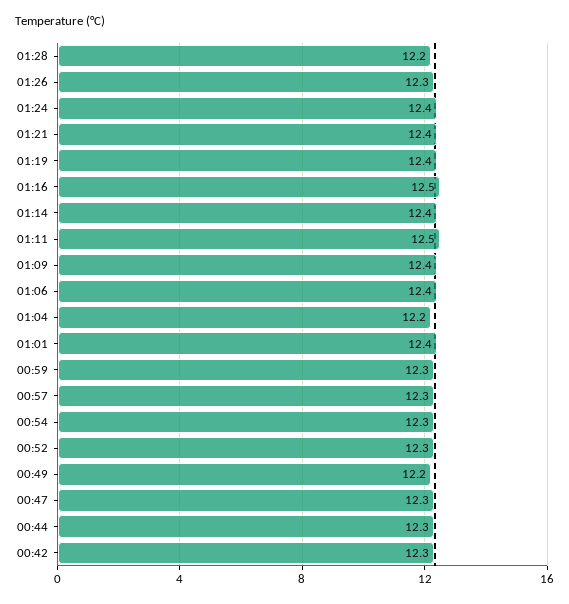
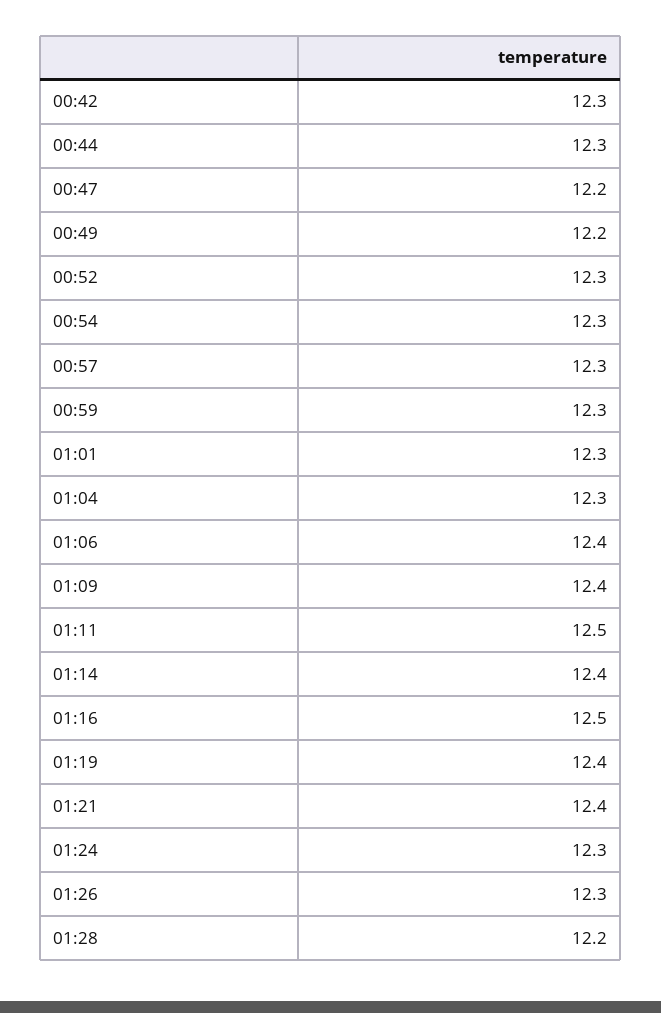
01:24: 12.4 -> 12.3
01:04: 12.2 -> 12.3
01:01: 12.4 -> 12.3
00:47: 12.3 -> 12.2

